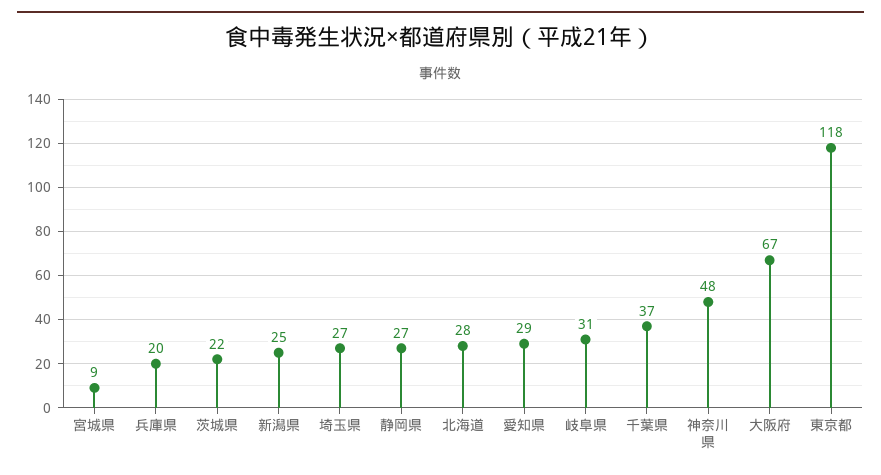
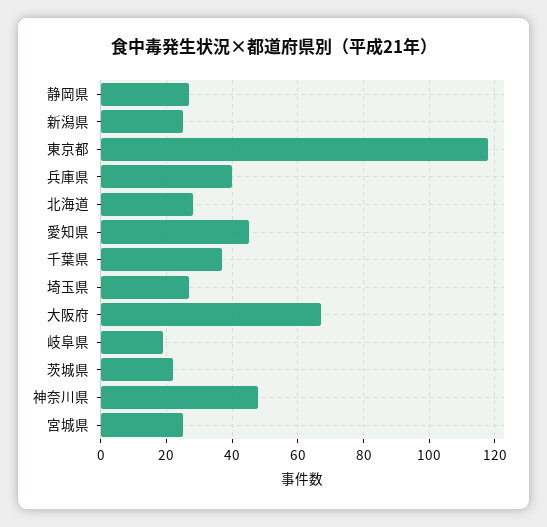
宮城県: 9 -> 25
兵庫県: 20 -> 40
愛知県: 29 -> 45
岐阜県: 31 -> 20

